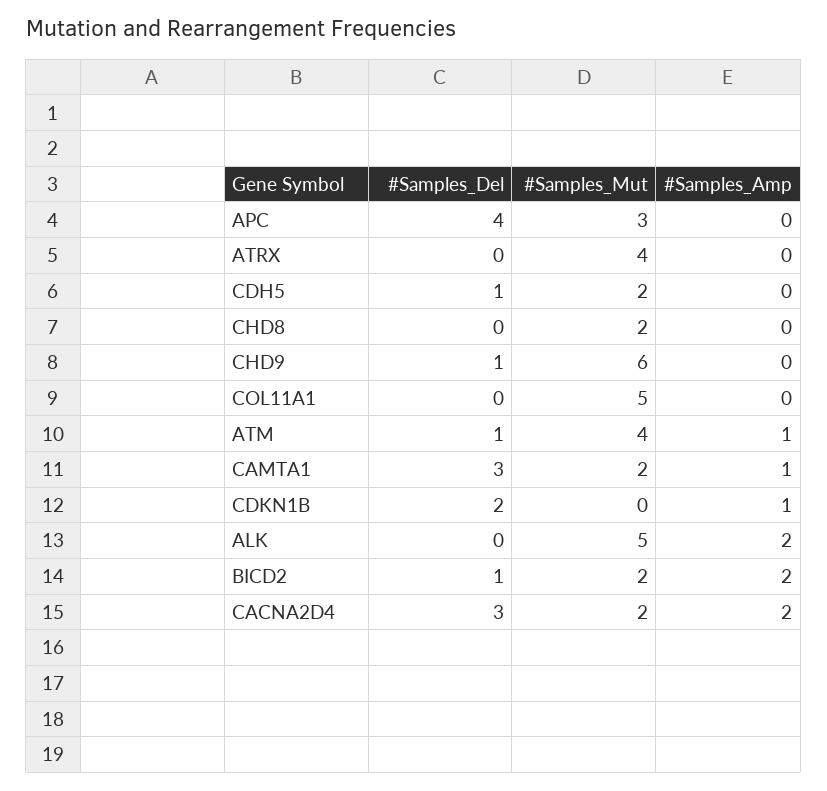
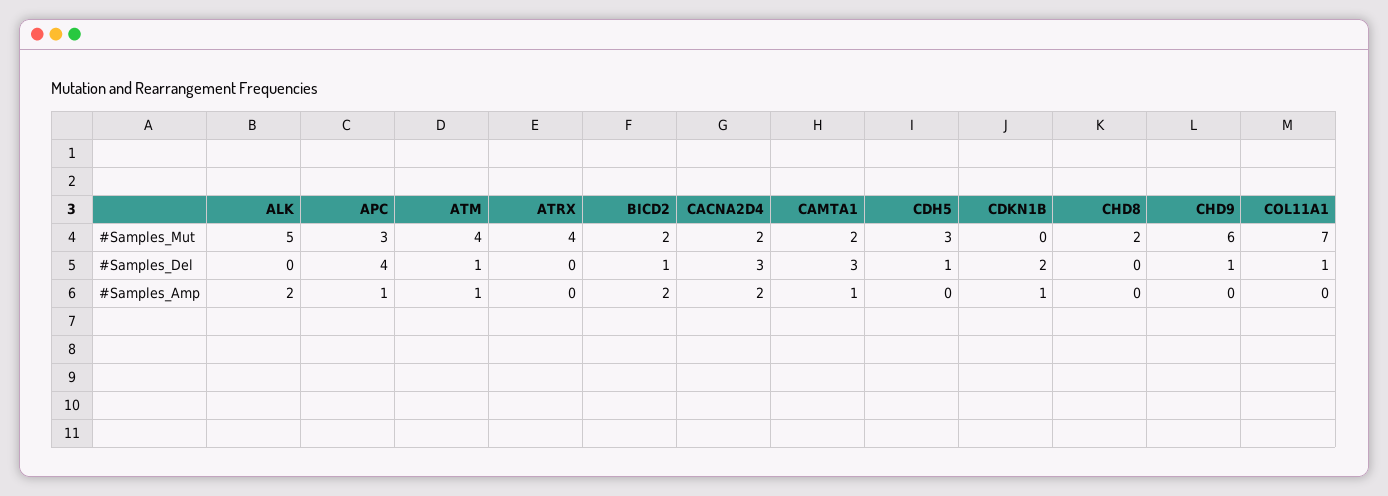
#Samples_Amp, APC: 0 -> 1
#Samples_Mut, CDH5: 2 -> 3
#Samples_Del, COL11A1: 0 -> 1
#Samples_Mut, COL11A1: 5 -> 7

